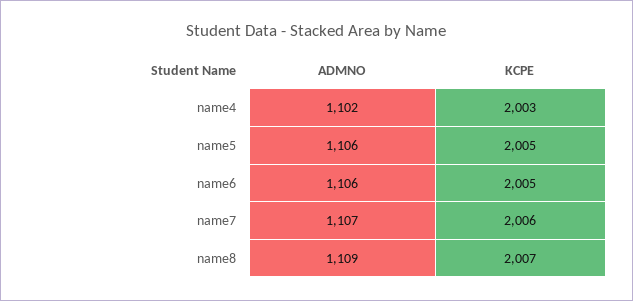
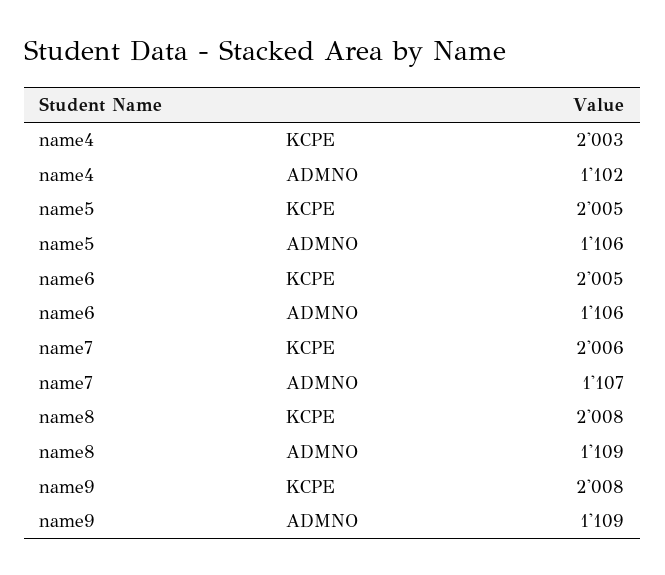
KCPE, name8: 2007 -> 2008
KCPE, name9: none -> 2008
ADMNO, name9: none -> 1109

